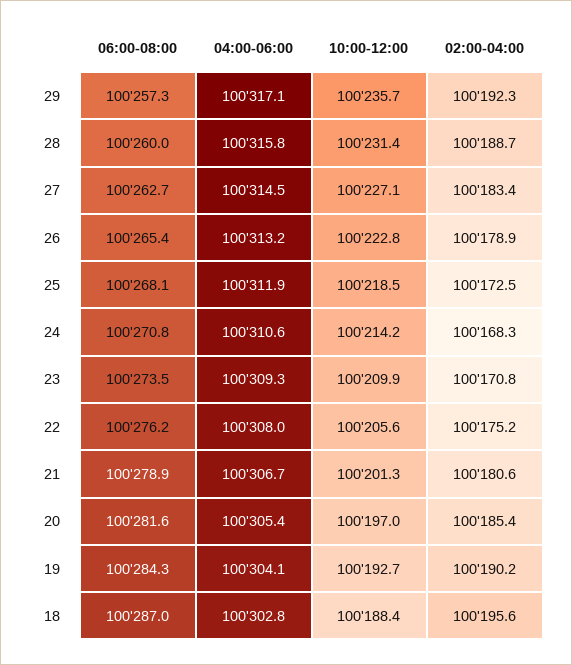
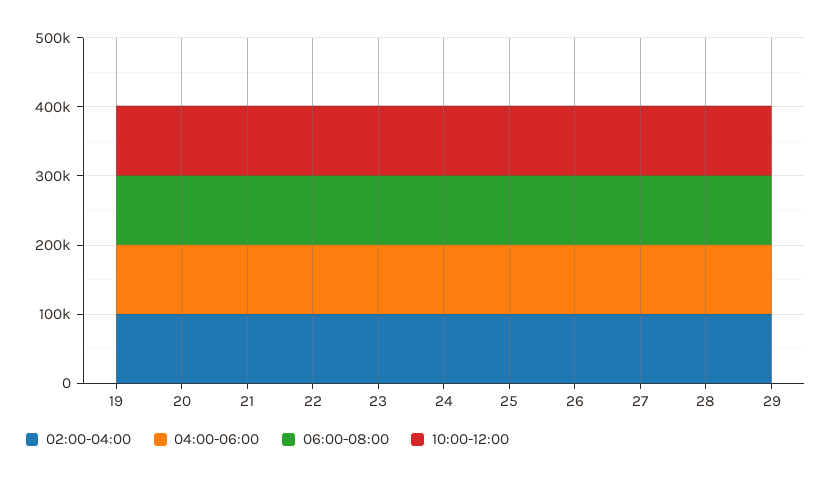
06:00-08:00, 18: 100287 -> none
04:00-06:00, 18: 100302.8 -> none
10:00-12:00, 18: 100188.4 -> none
02:00-04:00, 18: 100195.6 -> none

